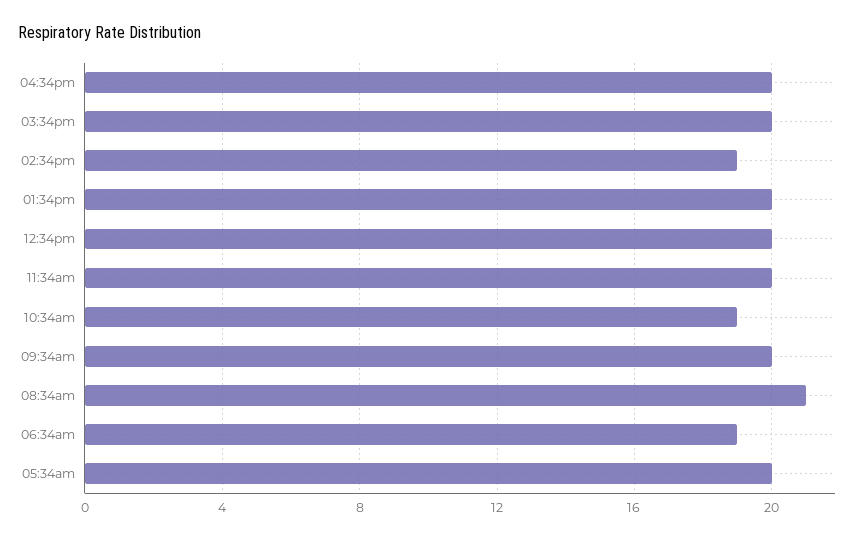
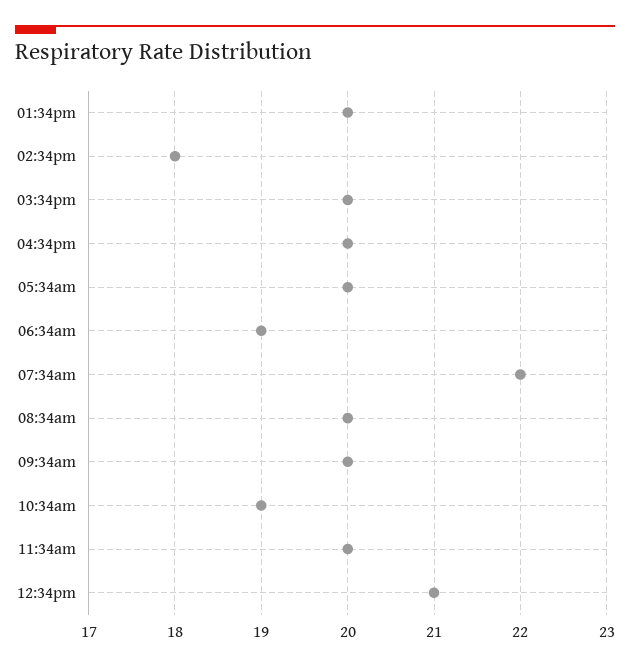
02:34pm: 19 -> 18
12:34pm: 20 -> 21
08:34am: 21 -> 20
07:34am: none -> 22

